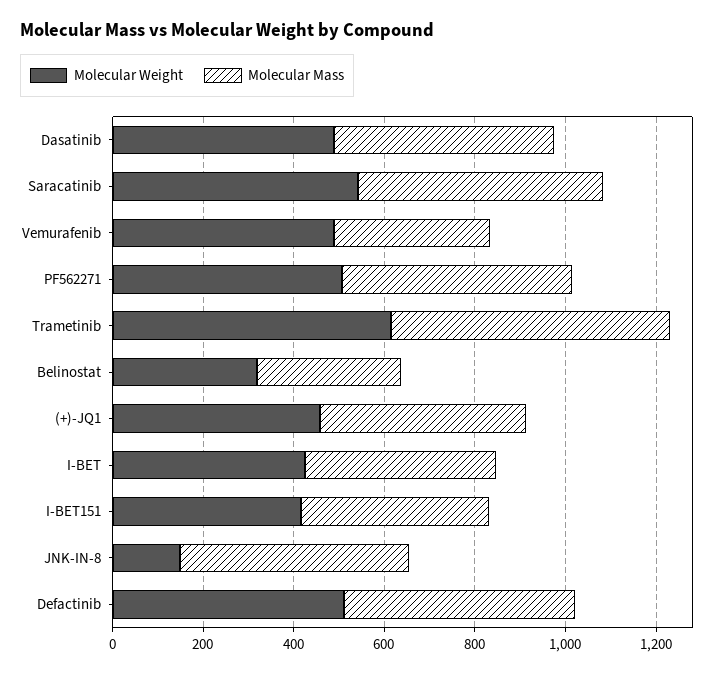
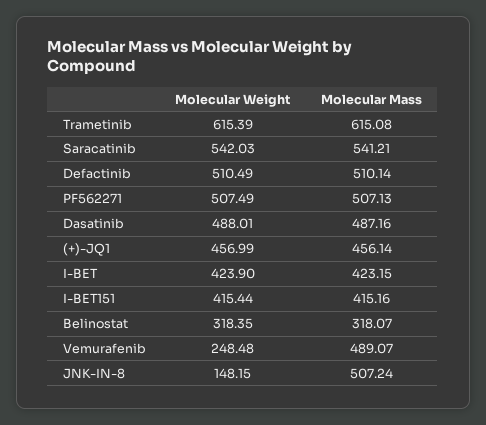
Molecular Weight, Vemurafenib: 500 -> 248.48
Molecular Mass, Vemurafenib: 350 -> 489.07

